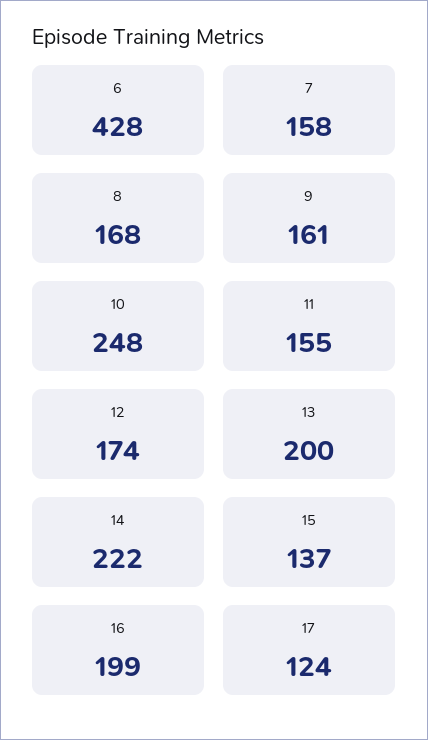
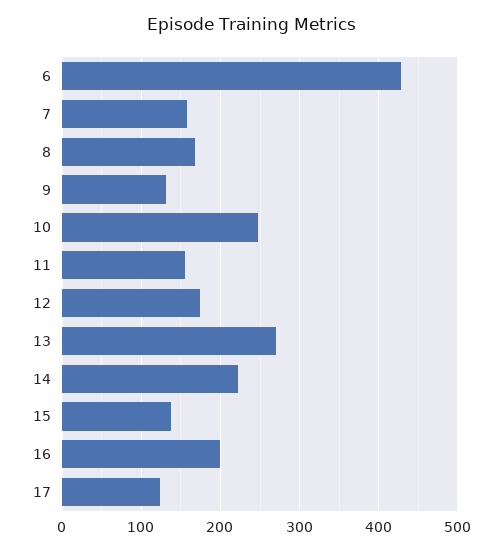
9: 161 -> 130
13: 200 -> 270

